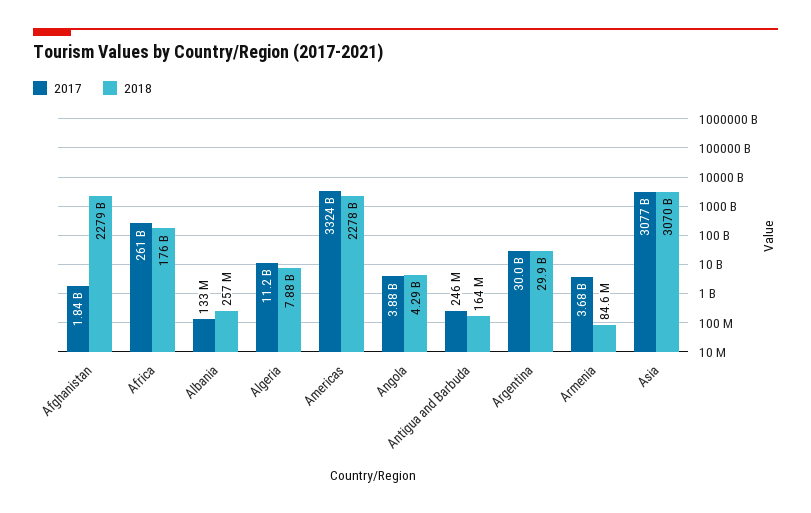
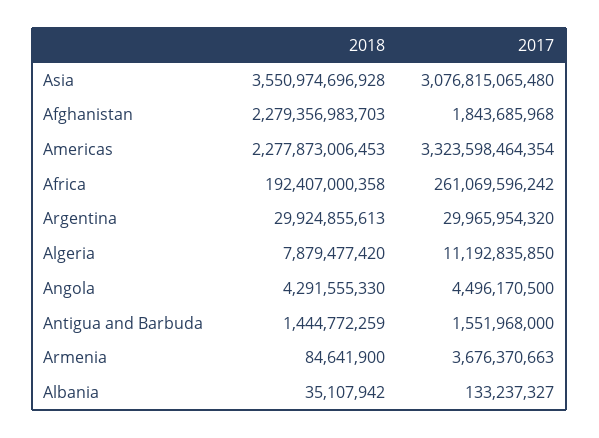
2018, Africa: 176000000000 -> 192407000358
2018, Albania: 257000000 -> 35107942
2017, Angola: 3880000000 -> 4496170500
2017, Antigua and Barbuda: 246000000 -> 1551968000
2018, Antigua and Barbuda: 164000000 -> 1444772259
2018, Asia: 3070000000000 -> 3550974696928

